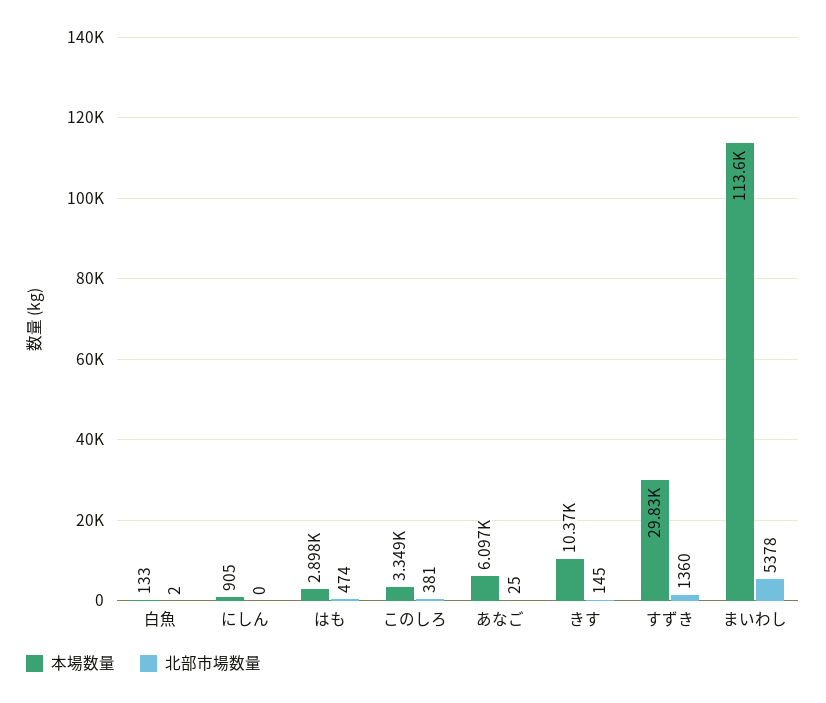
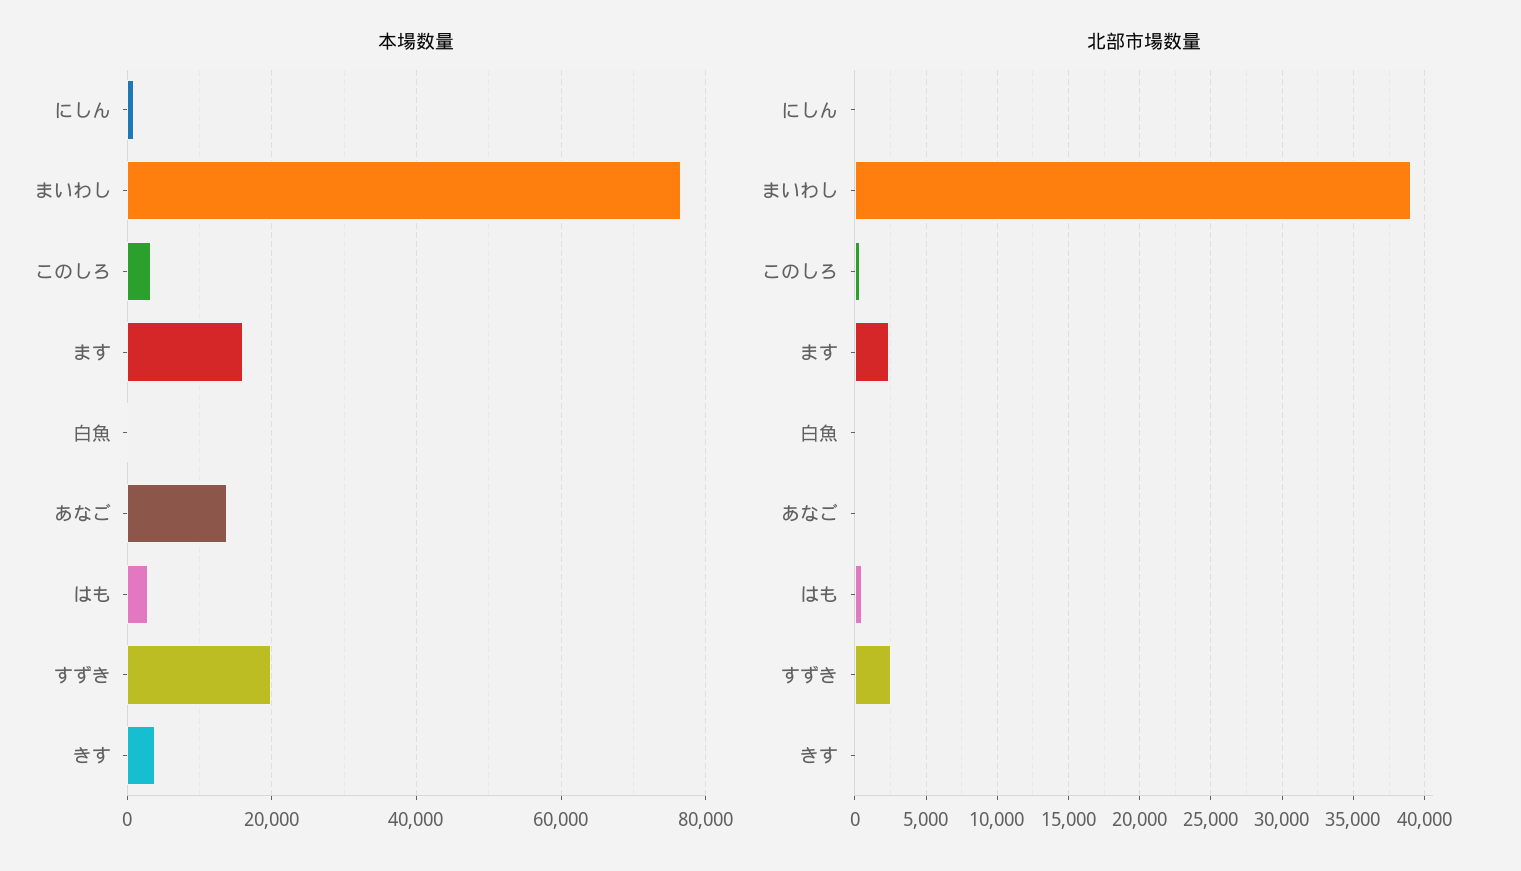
本場数量, あなご: 6097 -> 14000
本場数量, きす: 10370 -> 4000
本場数量, すずき: 29830 -> 20000
北部市場数量, すずき: 1360 -> 2500
本場数量, まいわし: 113600 -> 76000
北部市場数量, まいわし: 5378 -> 39000
本場数量, ます: none -> 16000
北部市場数量, ます: none -> 2500

